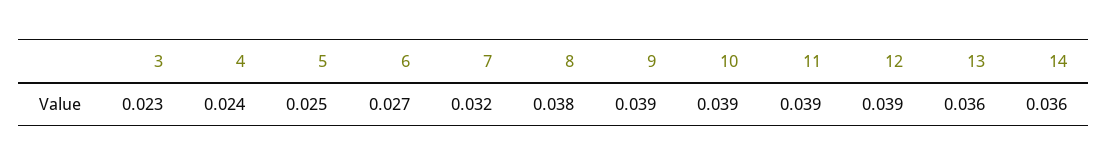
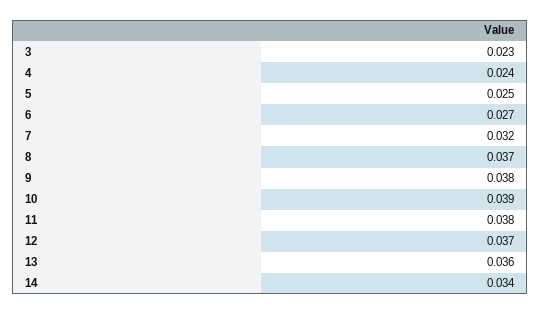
8: 0.038 -> 0.037
9: 0.039 -> 0.038
11: 0.039 -> 0.038
12: 0.039 -> 0.037
14: 0.036 -> 0.034

